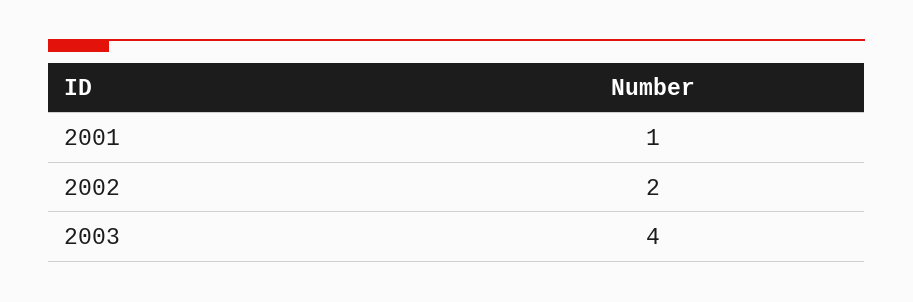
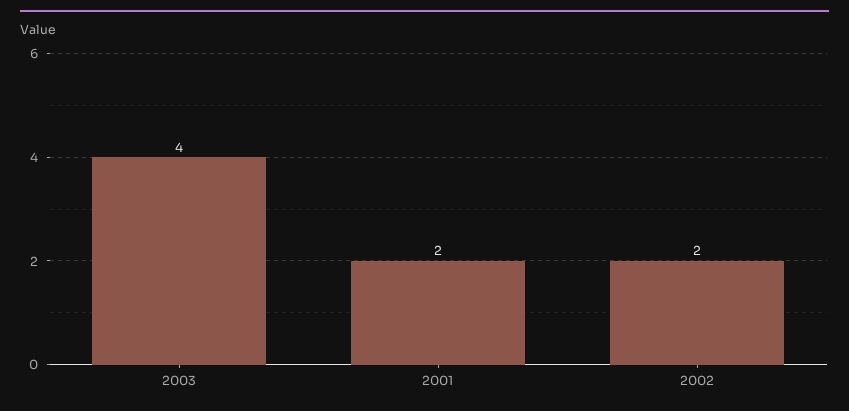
2001: 1 -> 2

